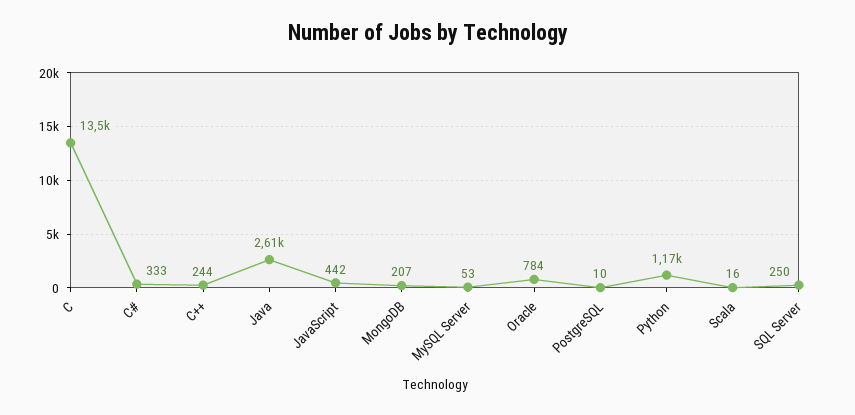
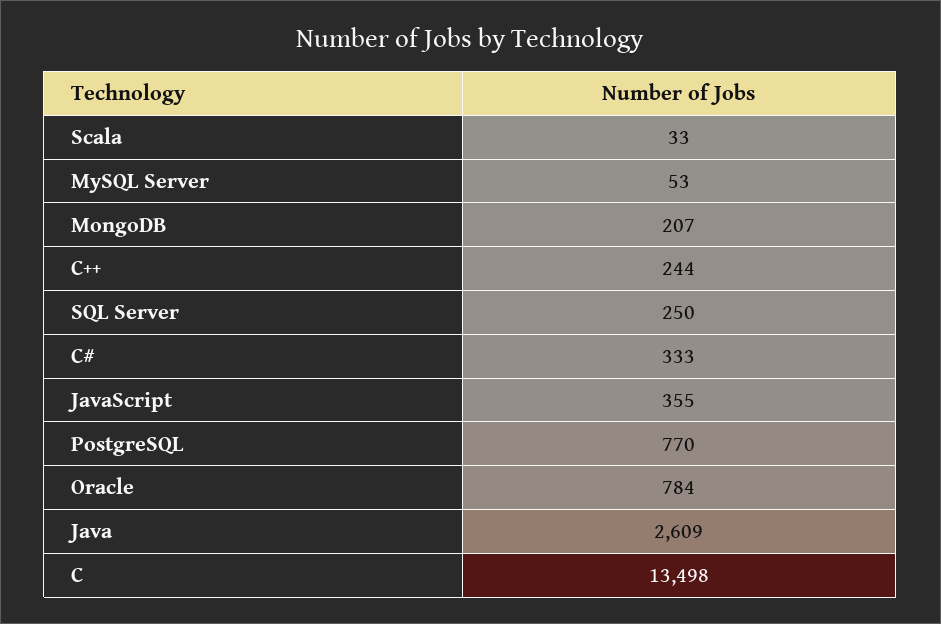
JavaScript: 442 -> 355
PostgreSQL: 10 -> 770
Python: 1170 -> none
Scala: 16 -> 33

